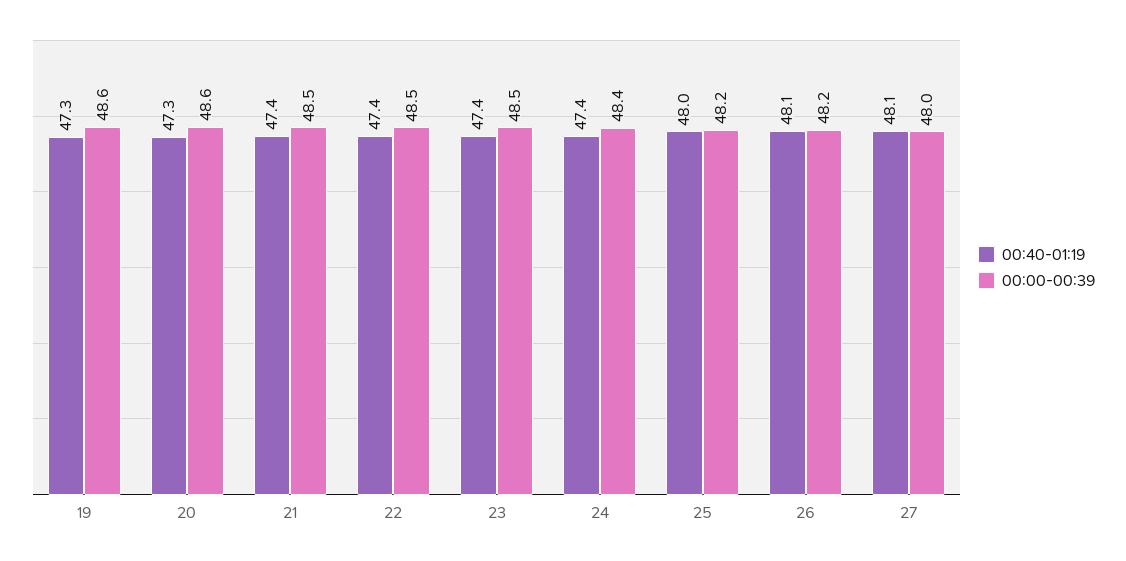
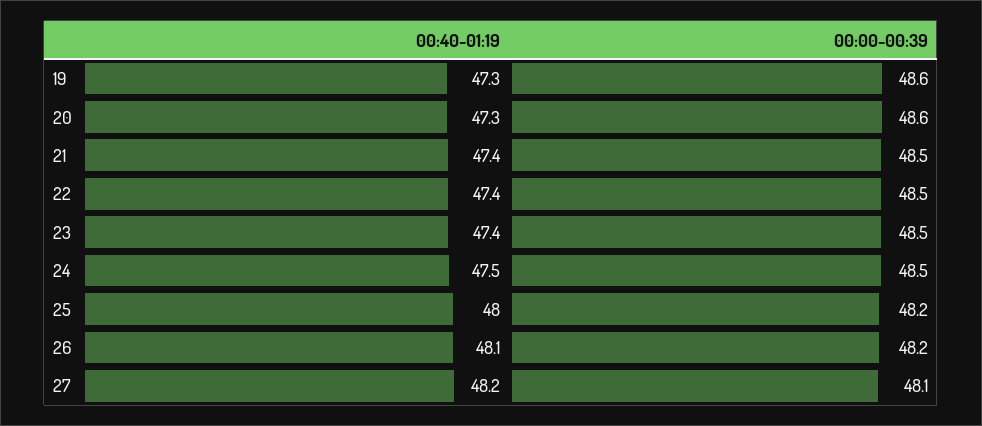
00:40-01:19, 24: 47.4 -> 47.5
00:00-00:39, 24: 48.4 -> 48.5
00:40-01:19, 27: 48.1 -> 48.2
00:00-00:39, 27: 48 -> 48.1

